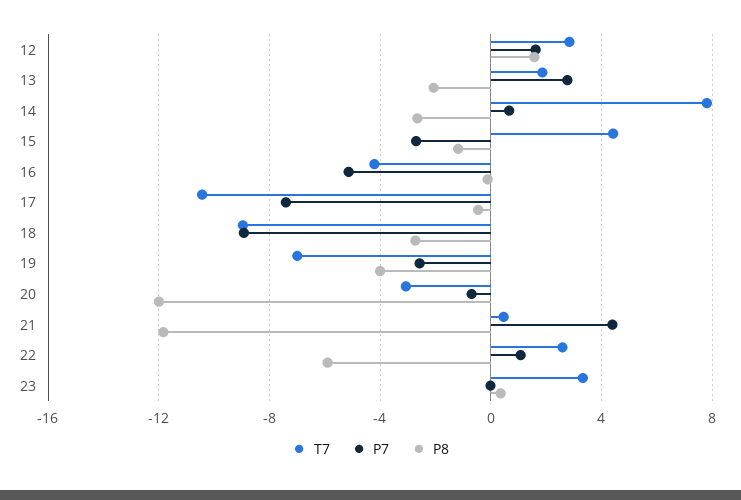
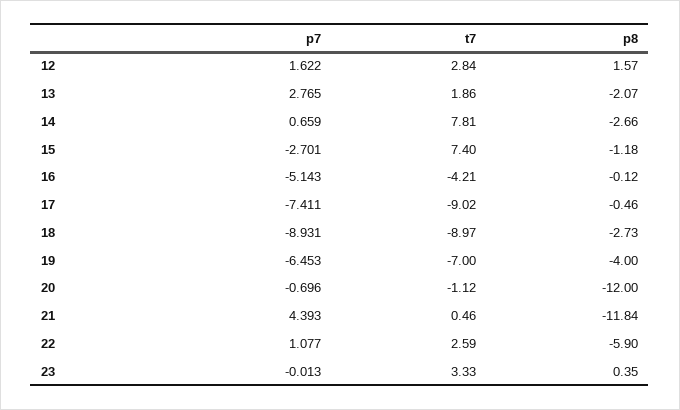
T7, 15: 4.5 -> 7.4
T7, 17: -10.5 -> -9.02
P7, 19: -2.5 -> -6.453
T7, 20: -3 -> -1.12

